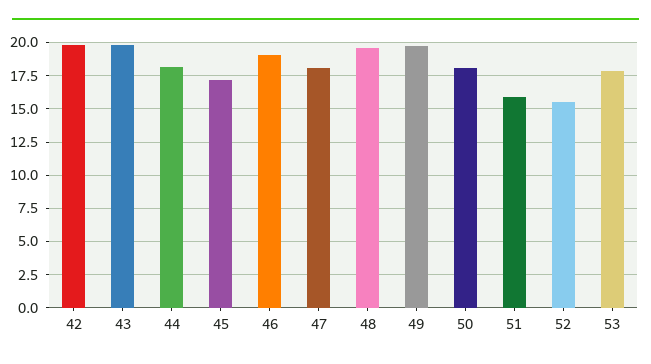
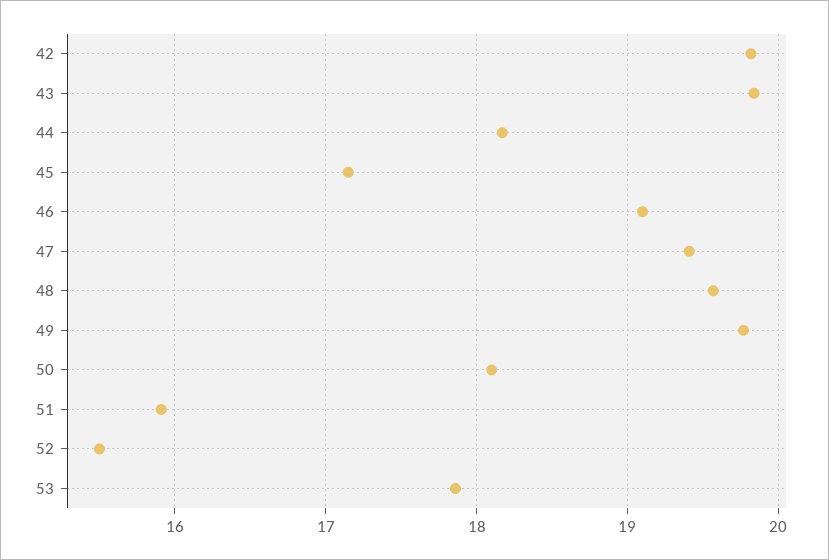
47: 18 -> 19.4

